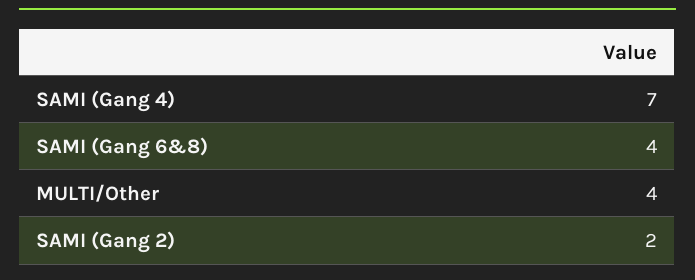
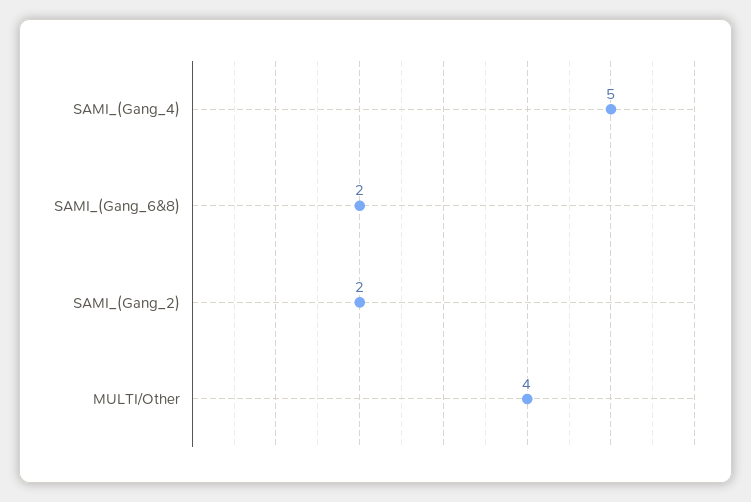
SAMI (Gang 4): 7 -> 5
SAMI (Gang 6&8): 4 -> 2

